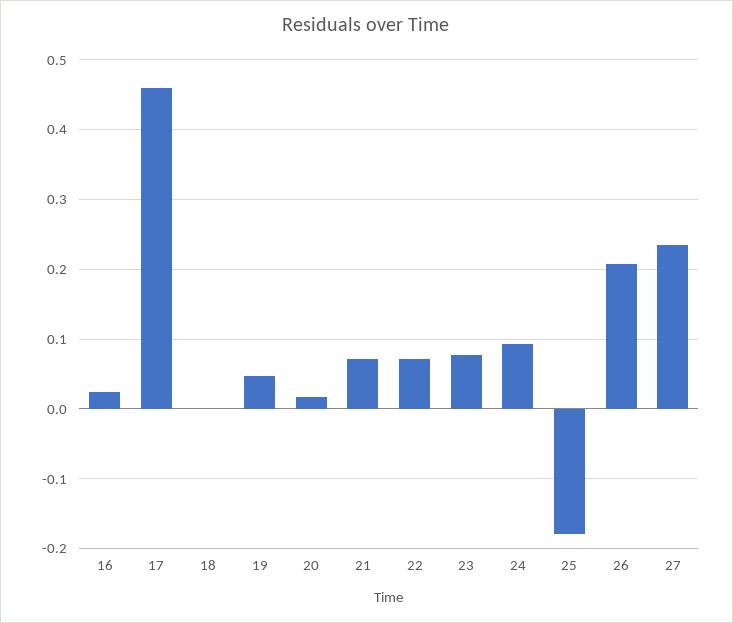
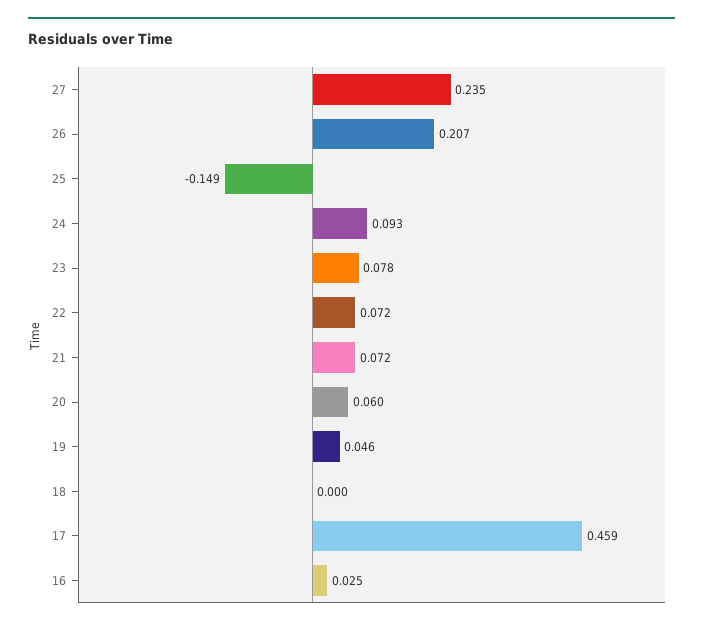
20: 0.02 -> 0.06
25: -0.18 -> -0.149

